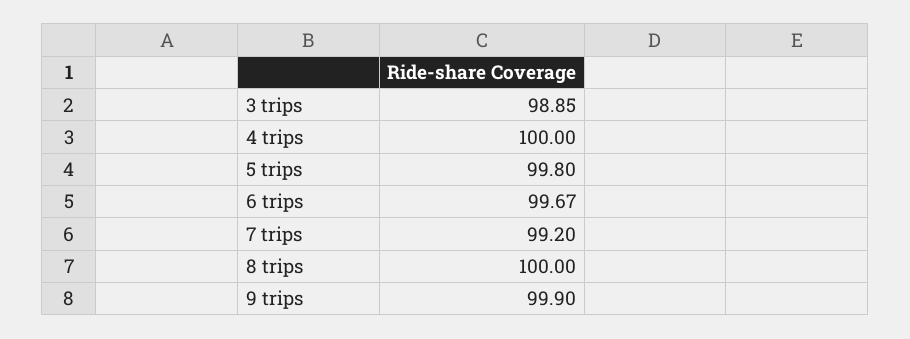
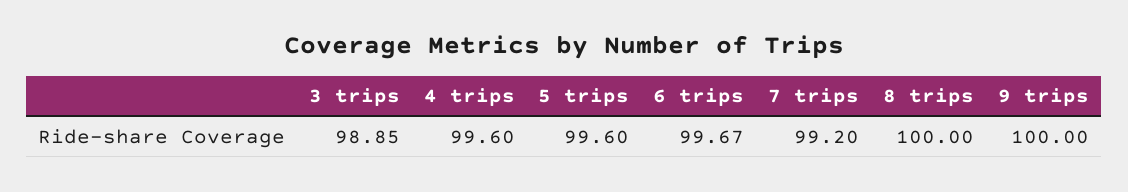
4 trips: 100 -> 99.6
5 trips: 99.8 -> 99.6
9 trips: 99.9 -> 100

